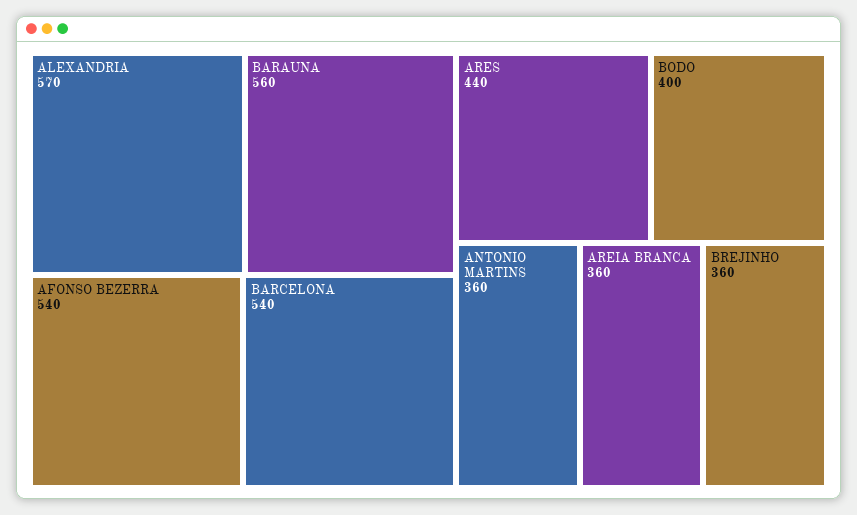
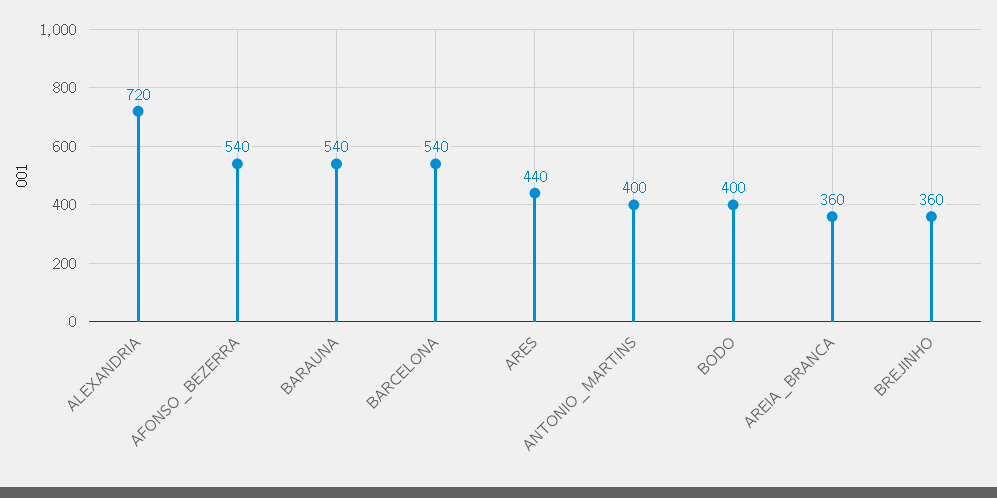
ALEXANDRIA: 570 -> 720
BARAUNA: 560 -> 540
ANTONIO MARTINS: 360 -> 400

